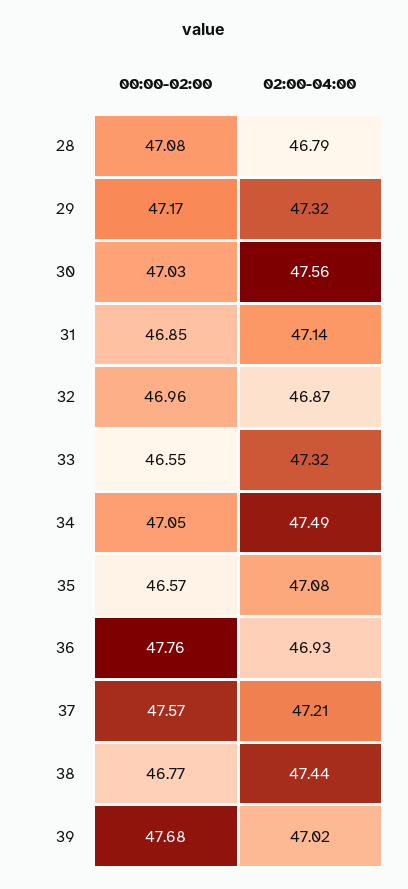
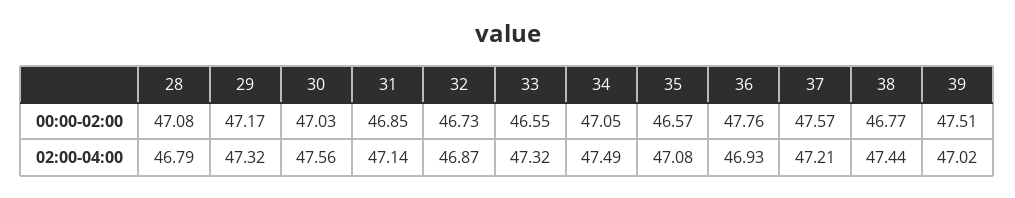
00:00-02:00, 32: 46.96 -> 46.73
00:00-02:00, 39: 47.68 -> 47.51

